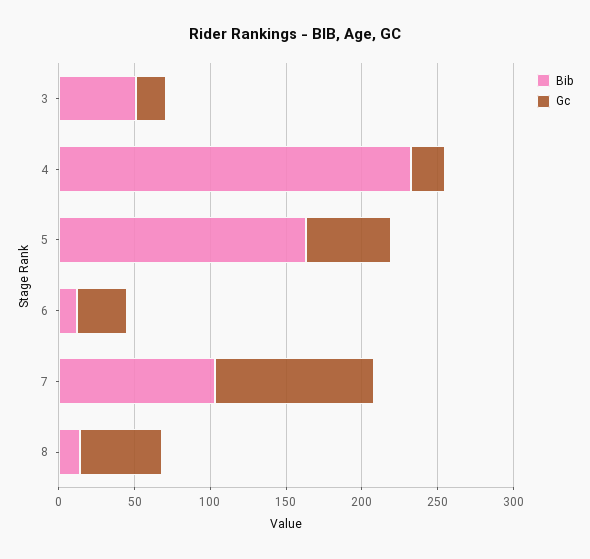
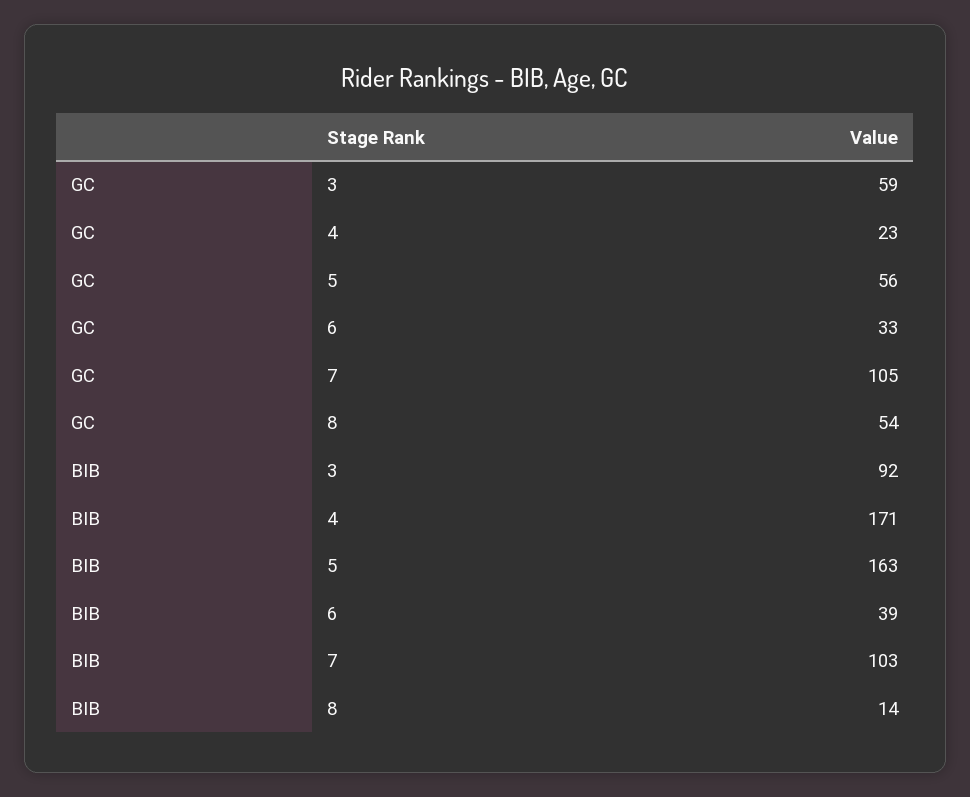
Bib, 3: 50 -> 92
Gc, 3: 20 -> 59
Bib, 4: 230 -> 171
Bib, 6: 10 -> 39

